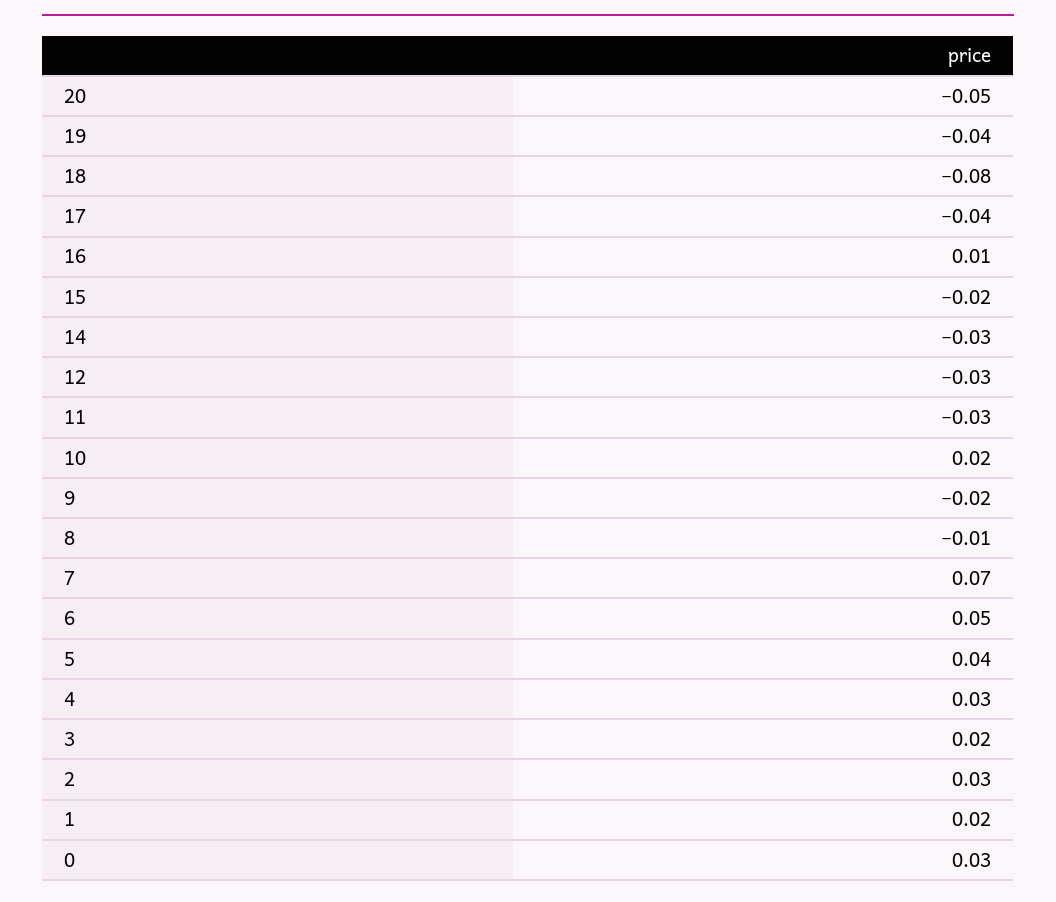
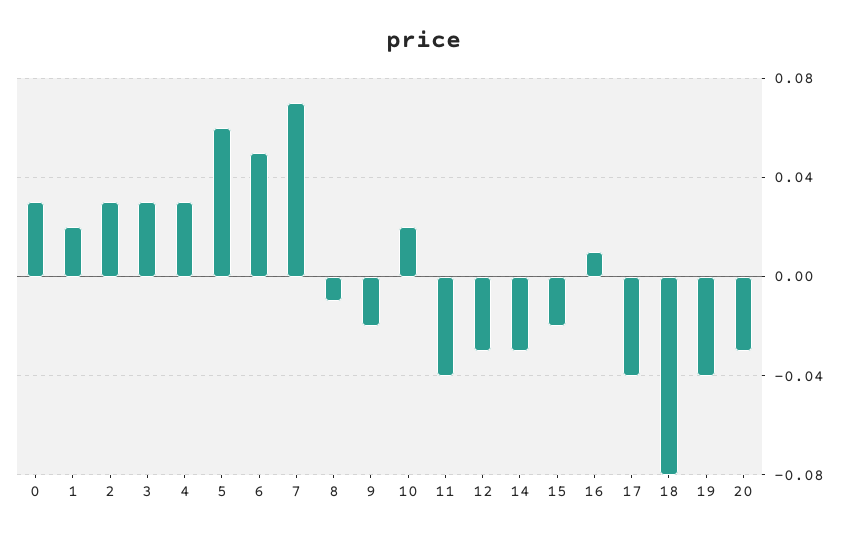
20: -0.05 -> -0.03
11: -0.03 -> -0.04
5: 0.04 -> 0.06
3: 0.02 -> 0.03

